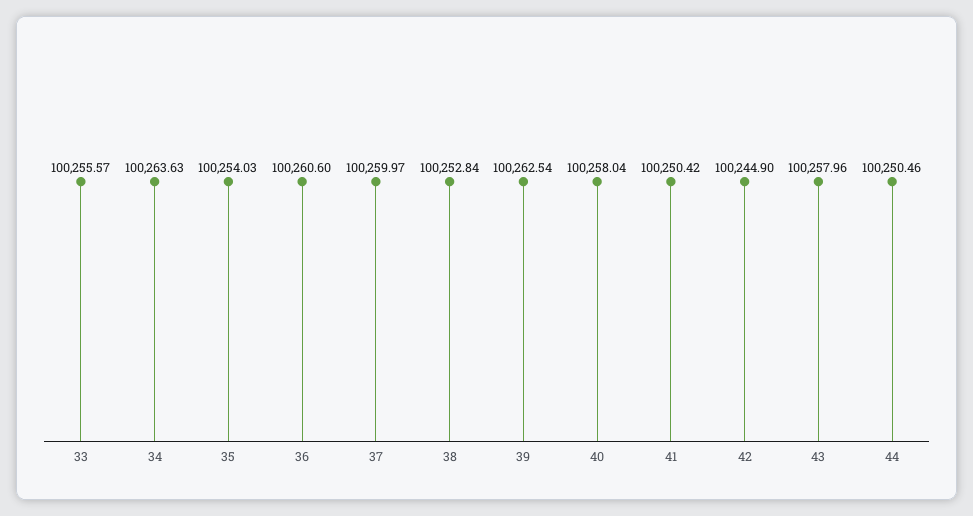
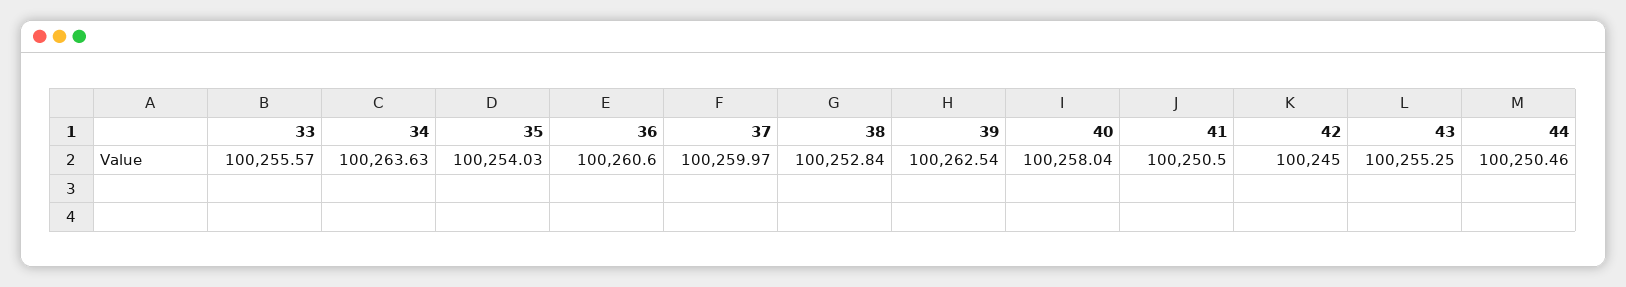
41: 100250.42 -> 100250.5
42: 100244.9 -> 100245
43: 100257.96 -> 100255.25

